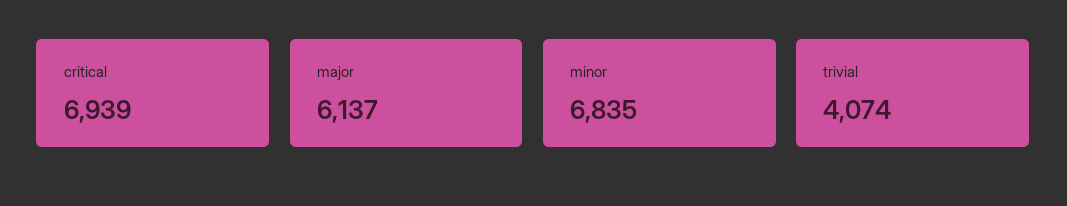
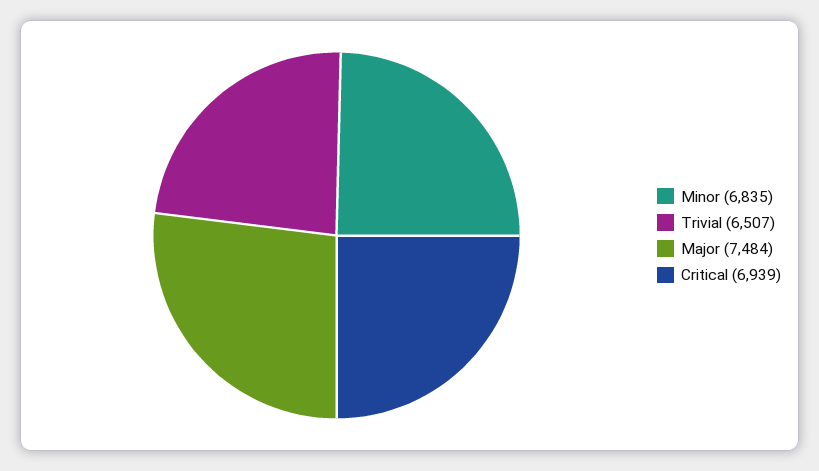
major: 6137 -> 7484
trivial: 4074 -> 6507

